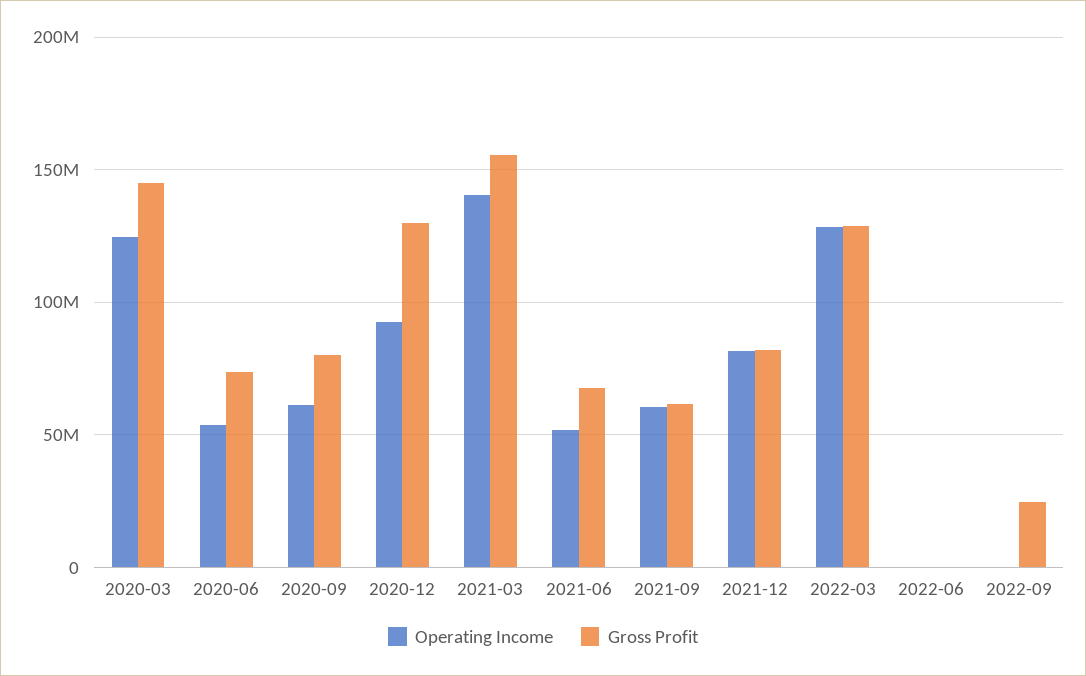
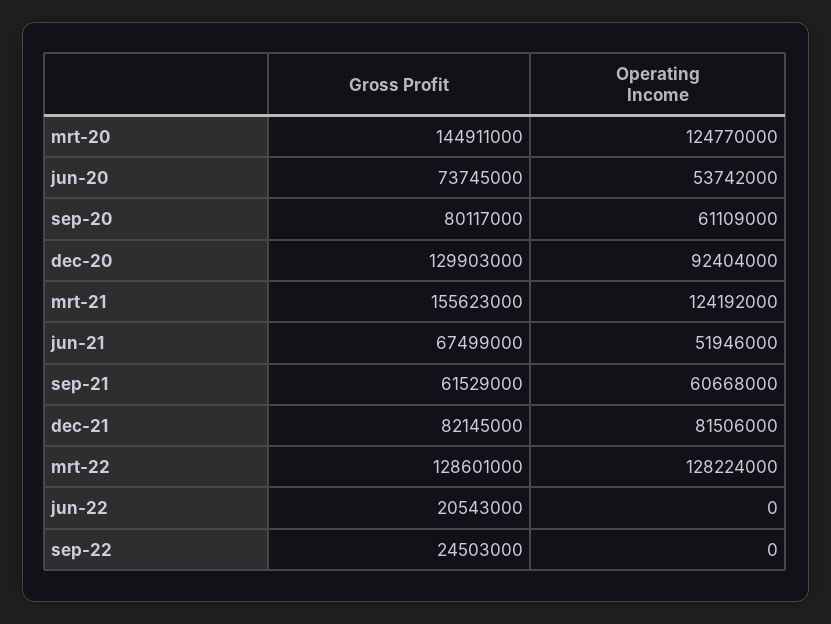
Operating Income, 2021-03: 140000000 -> 124192000
Gross Profit, 2022-06: 0 -> 20543000

